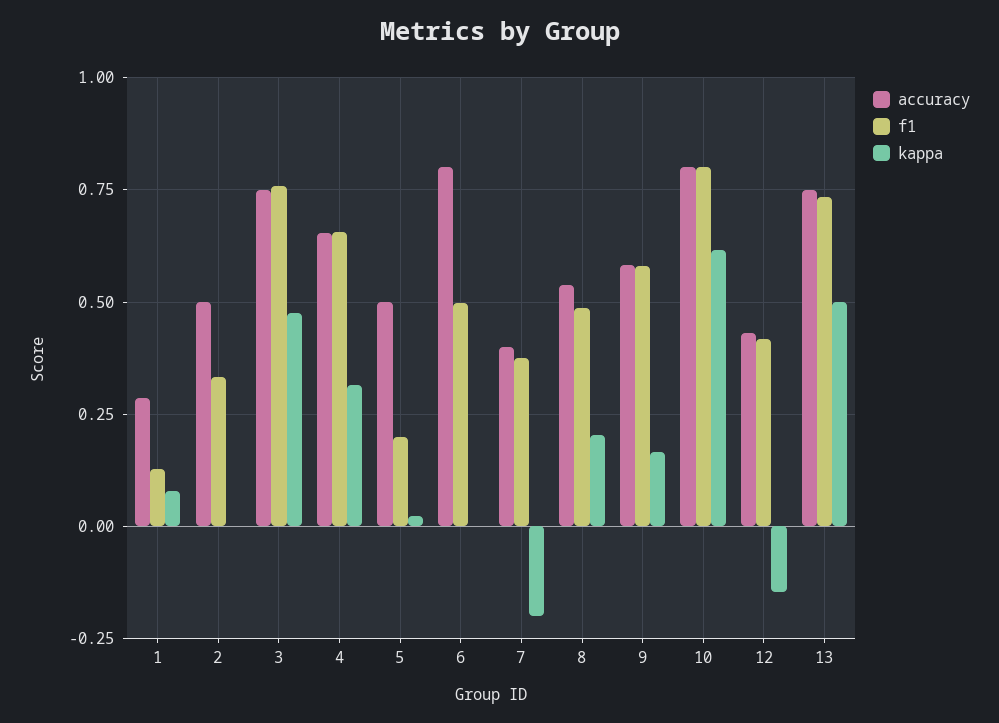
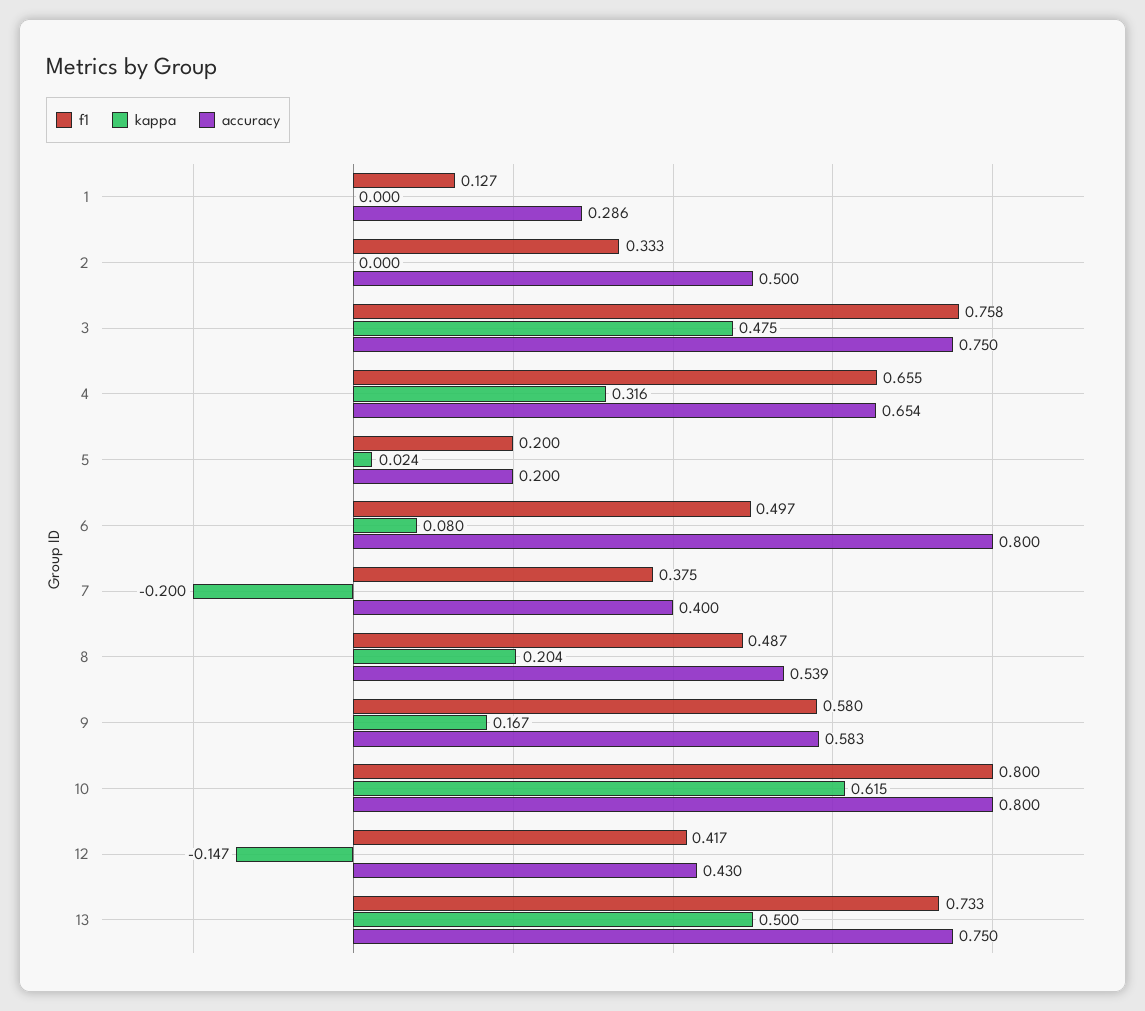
kappa, 1: 0.075 -> 0
accuracy, 5: 0.5 -> 0.2
kappa, 6: 0 -> 0.08

